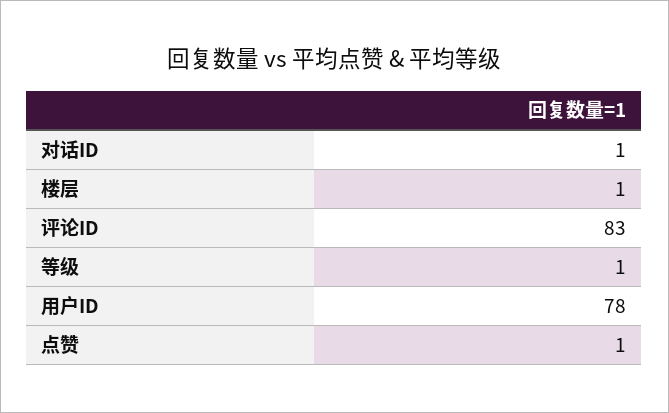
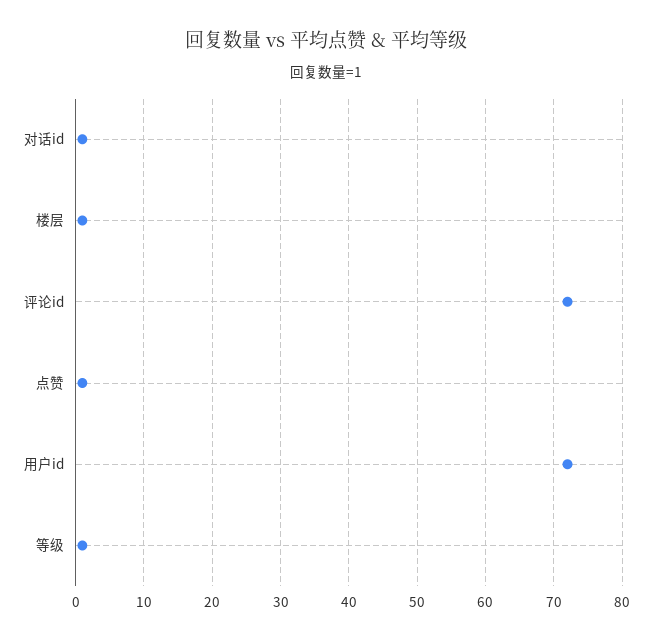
评论ID: 83 -> 72
用户ID: 78 -> 72

